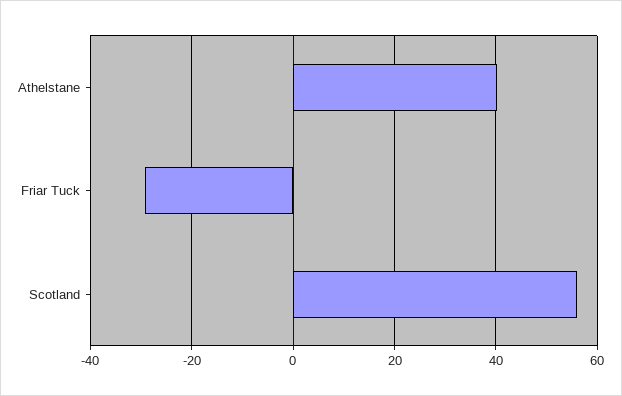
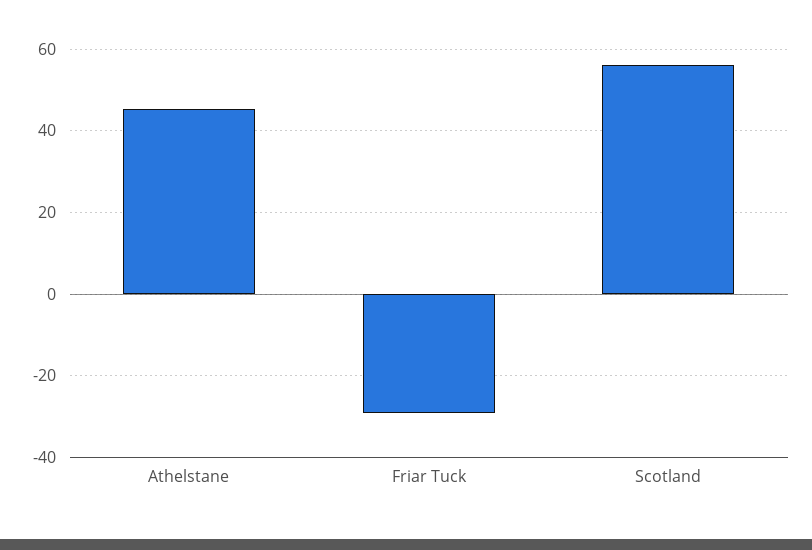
Athelstane: 40 -> 46

